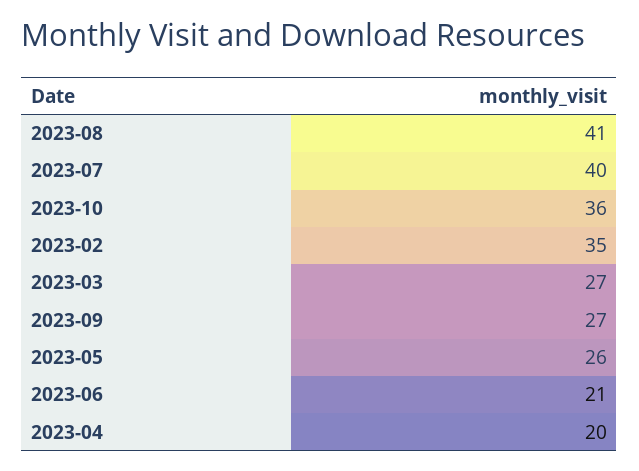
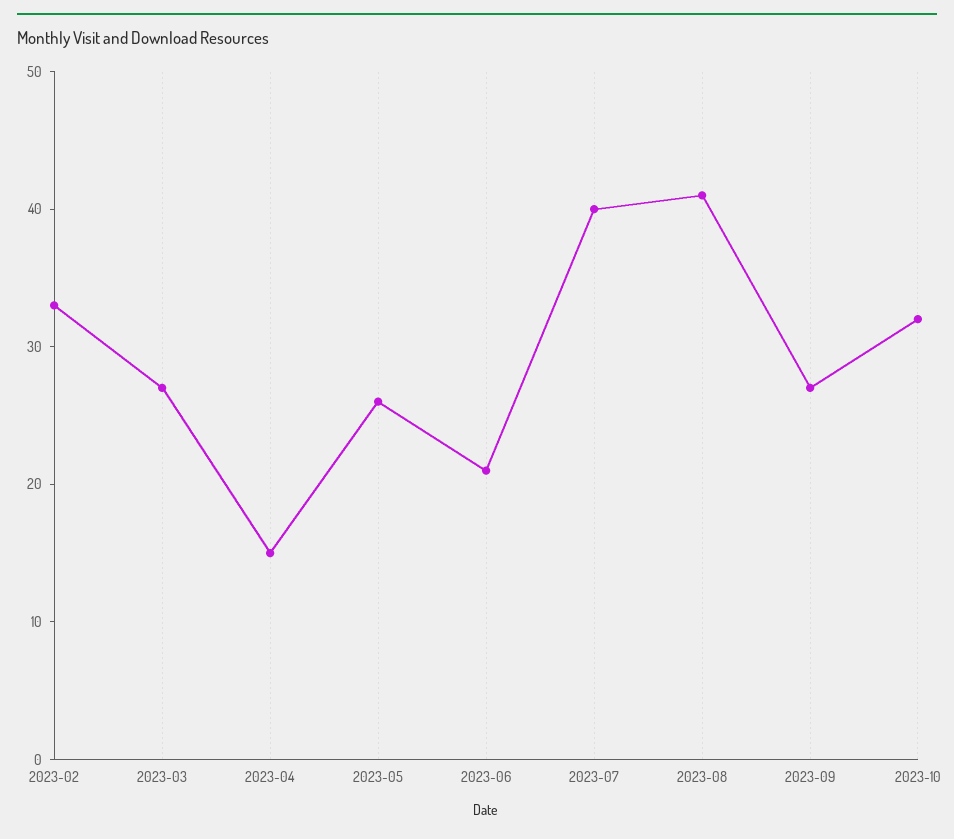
2023-10: 36 -> 32
2023-02: 35 -> 33
2023-04: 20 -> 15

